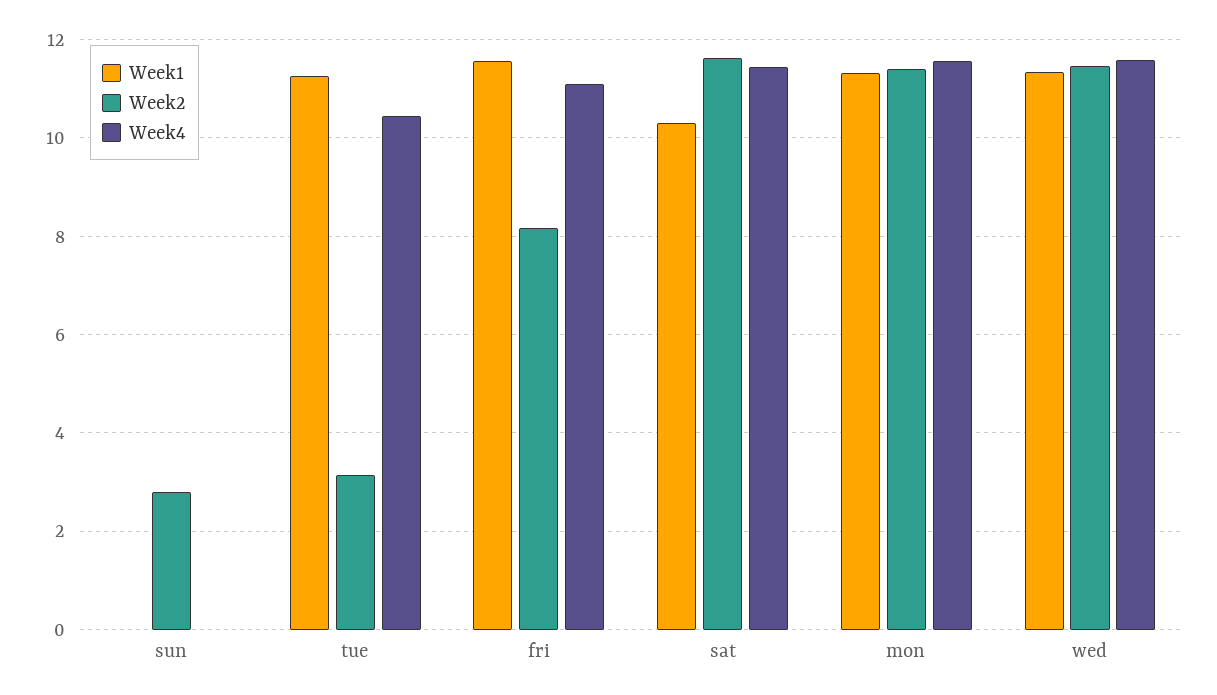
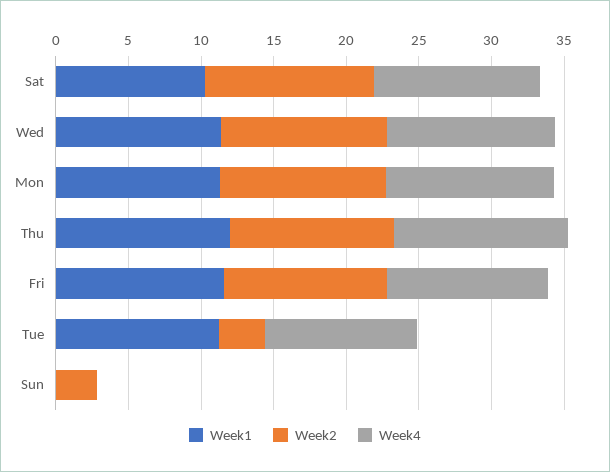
Week2, fri: 8.2 -> 11
Week1, Thu: none -> 12
Week2, Thu: none -> 11
Week4, Thu: none -> 12

